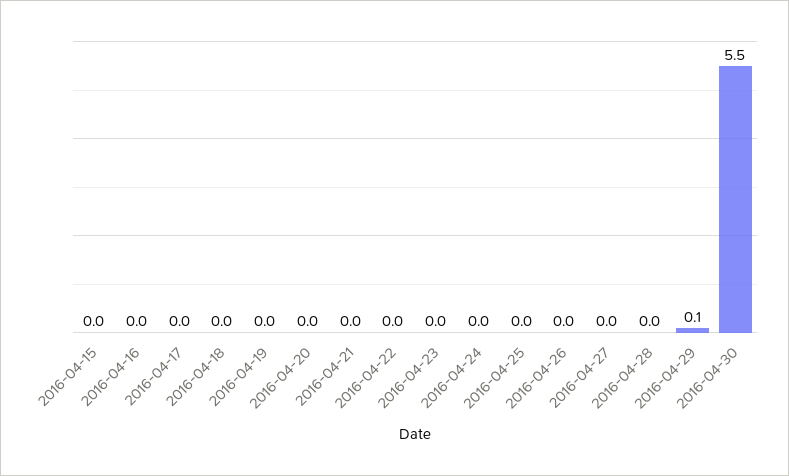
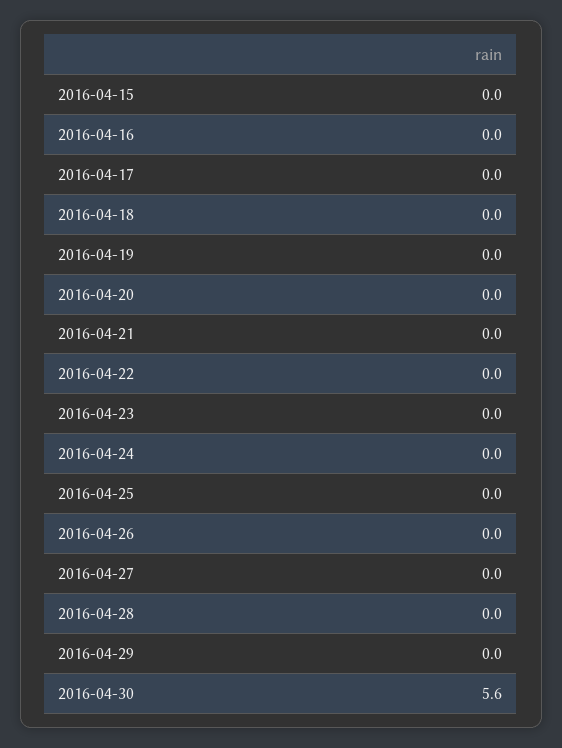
2016-04-29: 0.1 -> 0
2016-04-30: 5.5 -> 5.6

